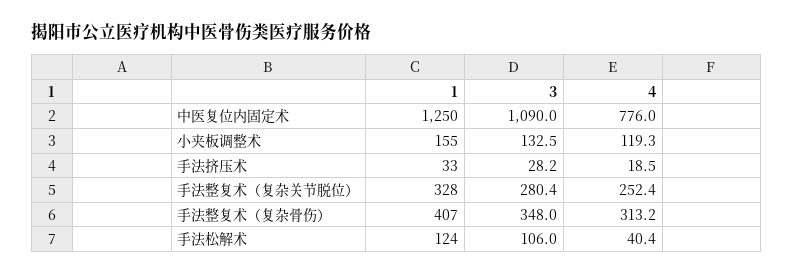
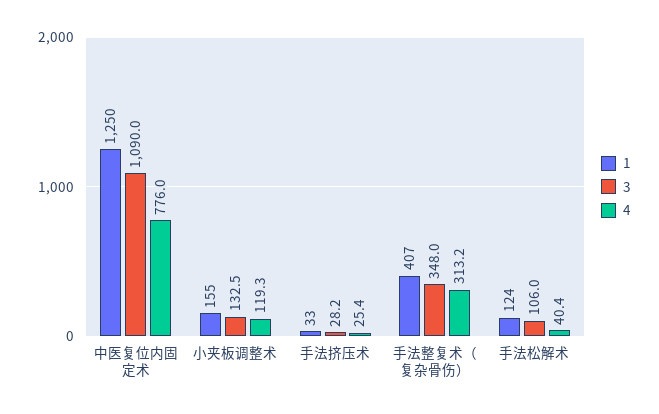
4, 手法挤压术: 18.5 -> 25.4
1, 手法整复术（复杂关节脱位）: 328 -> none
3, 手法整复术（复杂关节脱位）: 280.4 -> none
4, 手法整复术（复杂关节脱位）: 252.4 -> none

